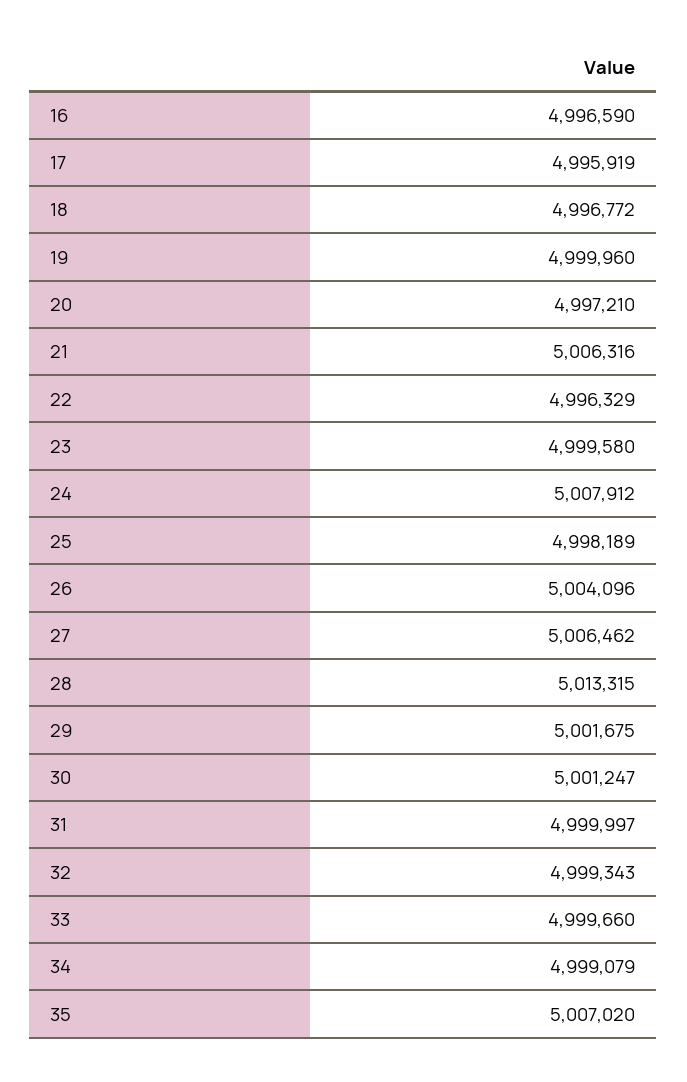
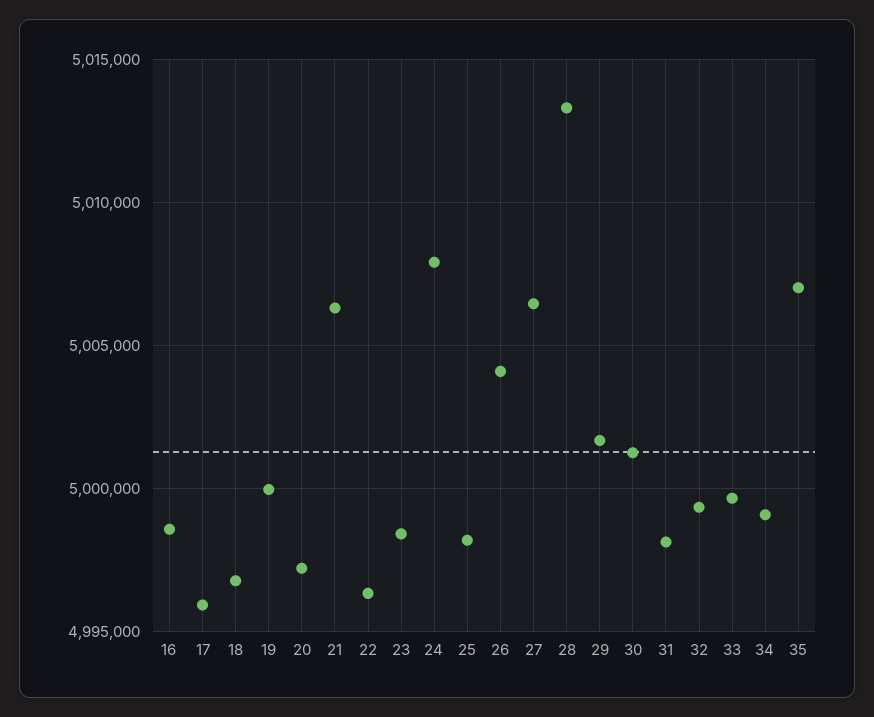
16: 4996590 -> 4998500
23: 4999580 -> 4998500
31: 4999997 -> 4998000

